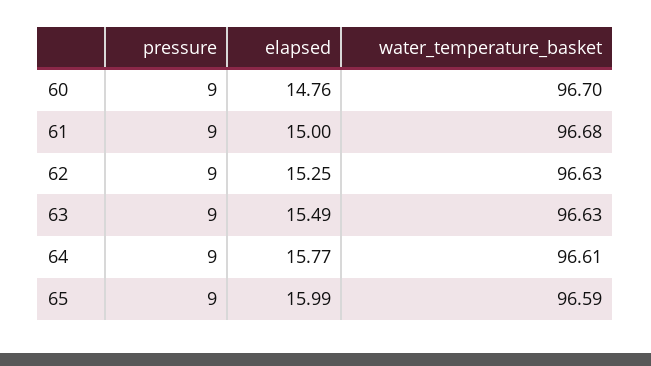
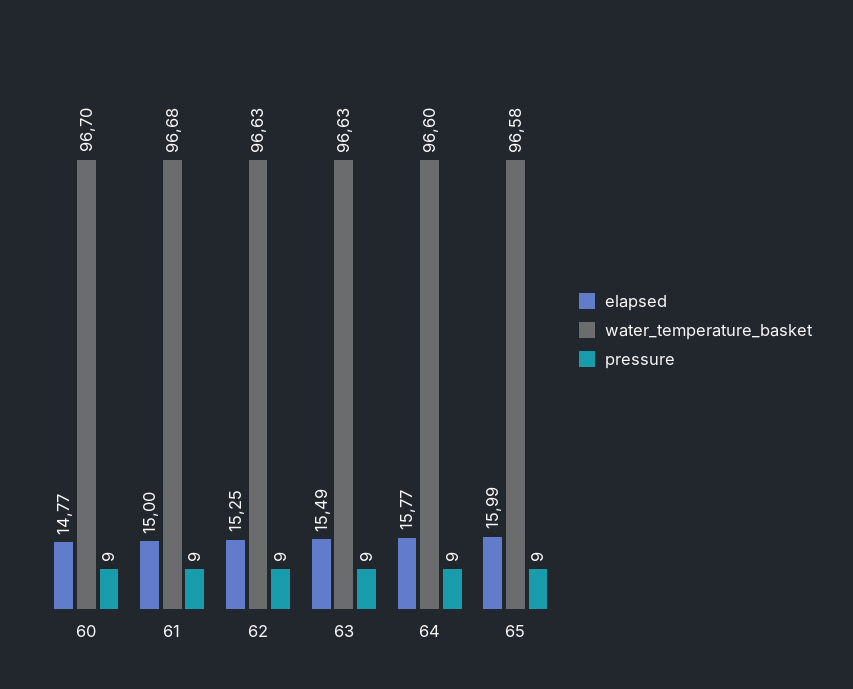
elapsed, 60: 14.76 -> 14.77
water_temperature_basket, 64: 96.61 -> 96.6
water_temperature_basket, 65: 96.59 -> 96.58

